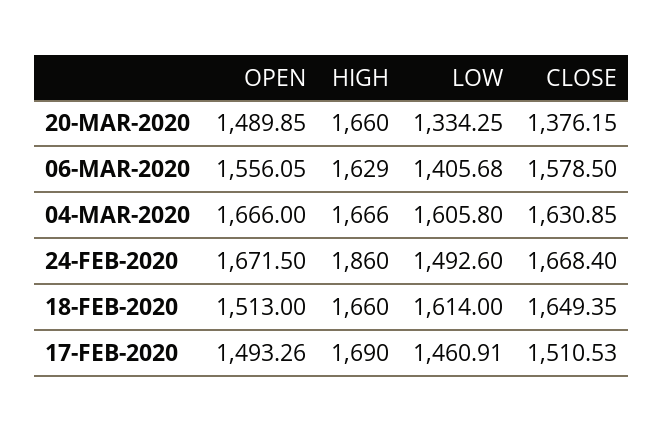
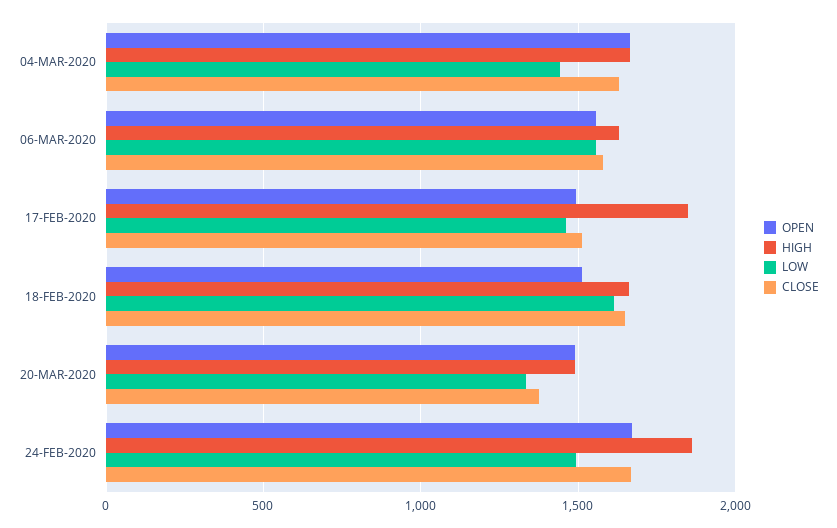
HIGH, 20-MAR-2020: 1660 -> 1500
LOW, 06-MAR-2020: 1405.68 -> 1550
LOW, 04-MAR-2020: 1605.8 -> 1450
HIGH, 17-FEB-2020: 1690 -> 1850

